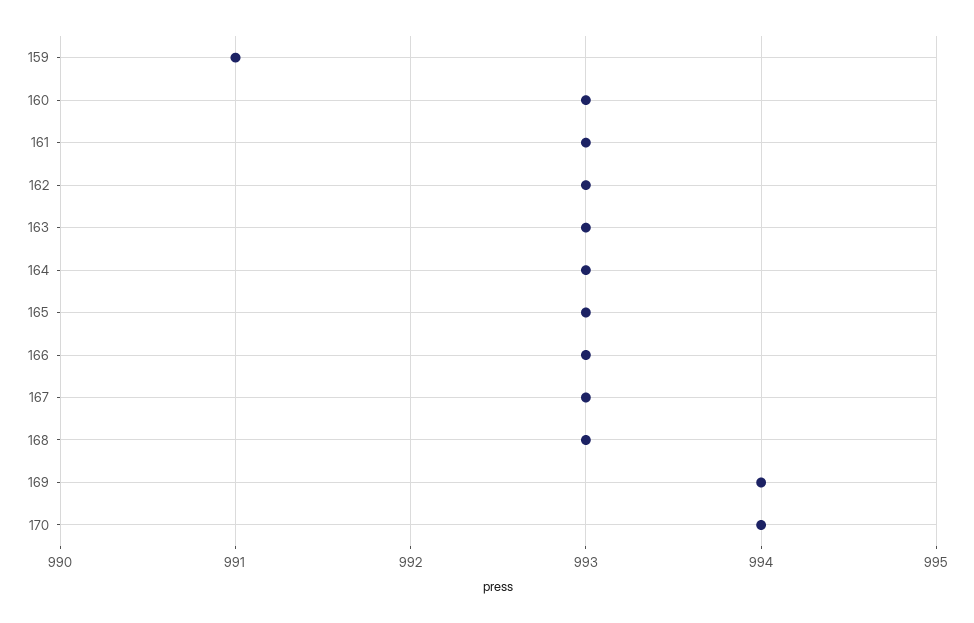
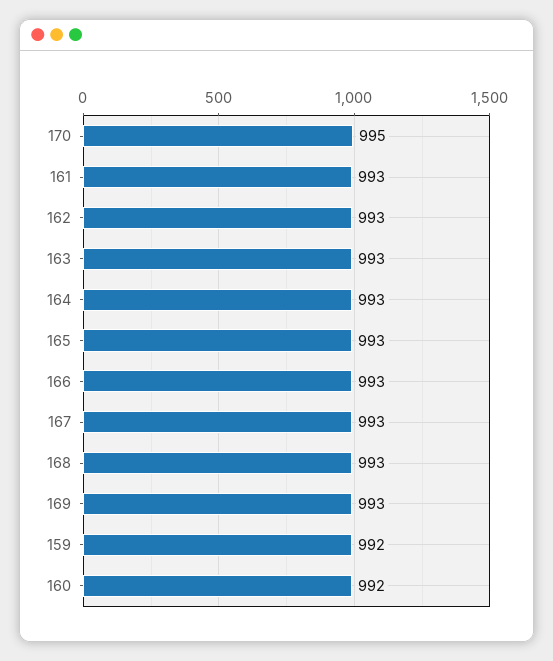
159: 991 -> 992
160: 993 -> 992
169: 994 -> 993
170: 994 -> 995

